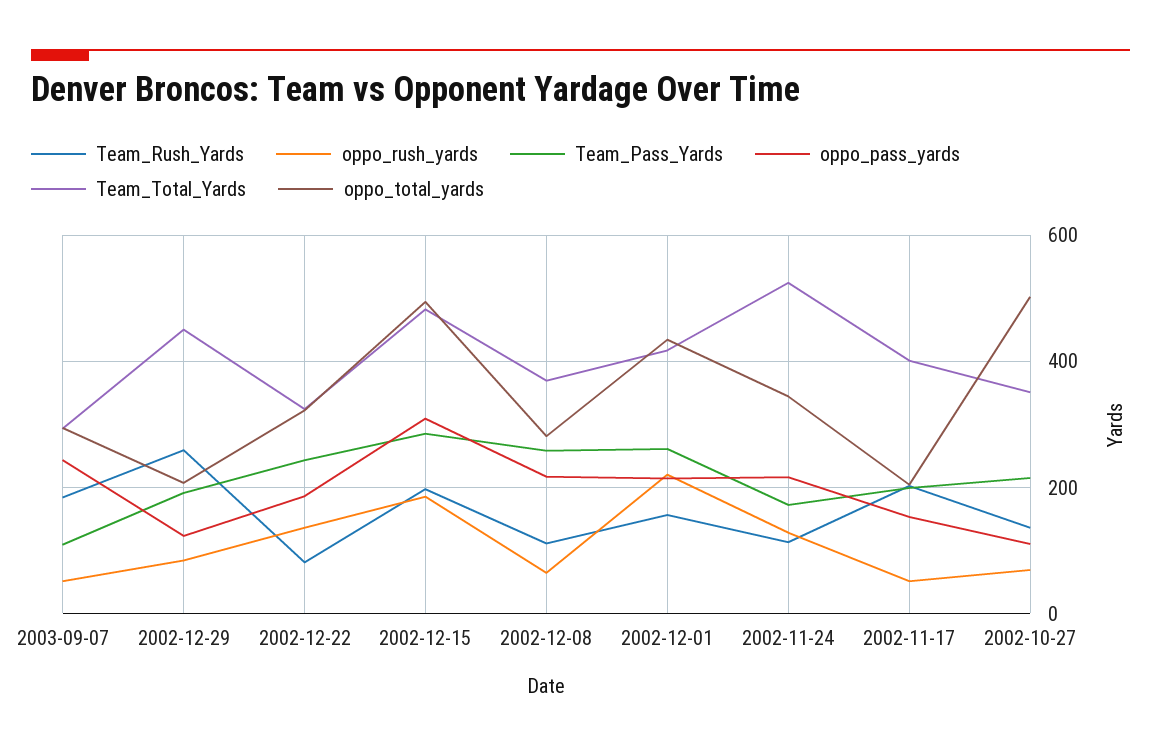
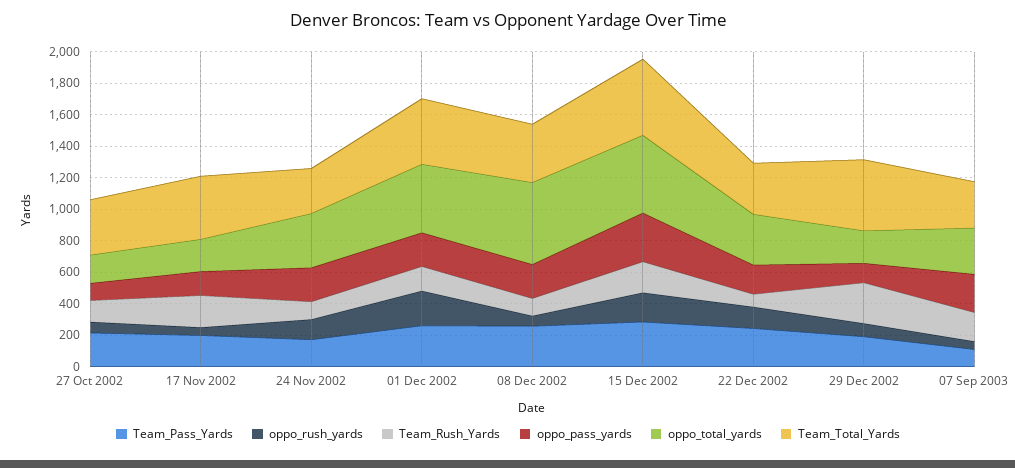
oppo_total_yards, 2002-12-08: 280 -> 500
Team_Total_Yards, 2002-11-24: 520 -> 300
oppo_total_yards, 2002-10-27: 500 -> 200

